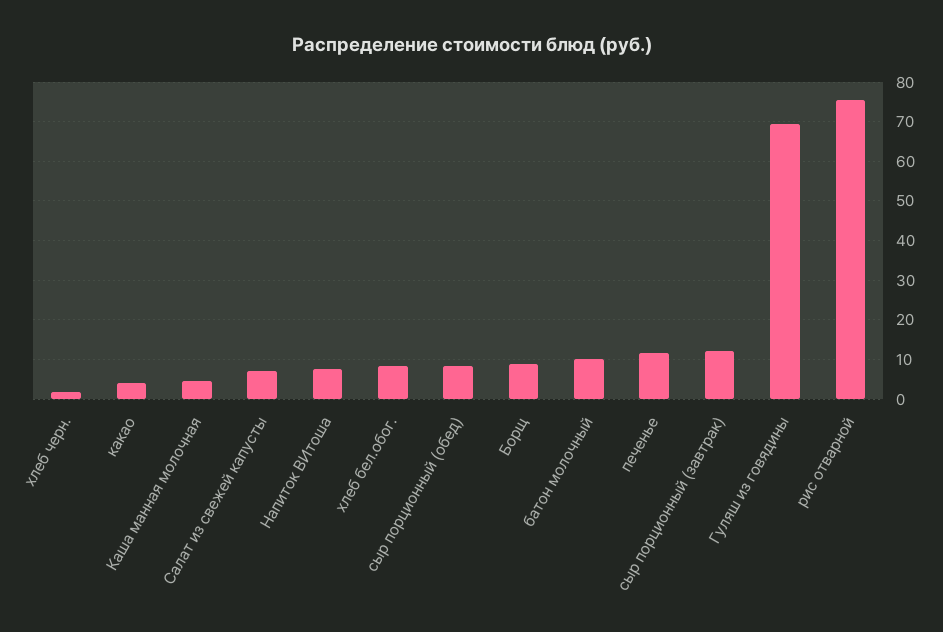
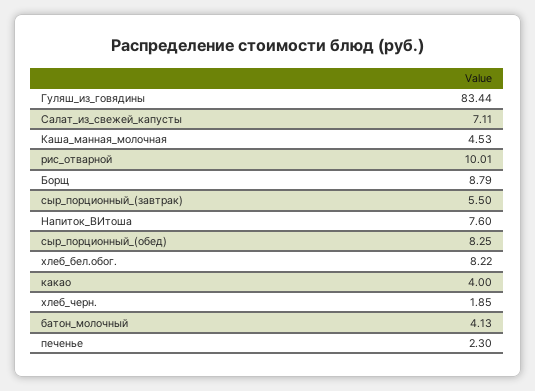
батон молочный: 10 -> 4.13
печенье: 12 -> 2.3
сыр порционный (завтрак): 12 -> 5.5
Гуляш из говядины: 70 -> 83.44
рис отварной: 76 -> 10.01

